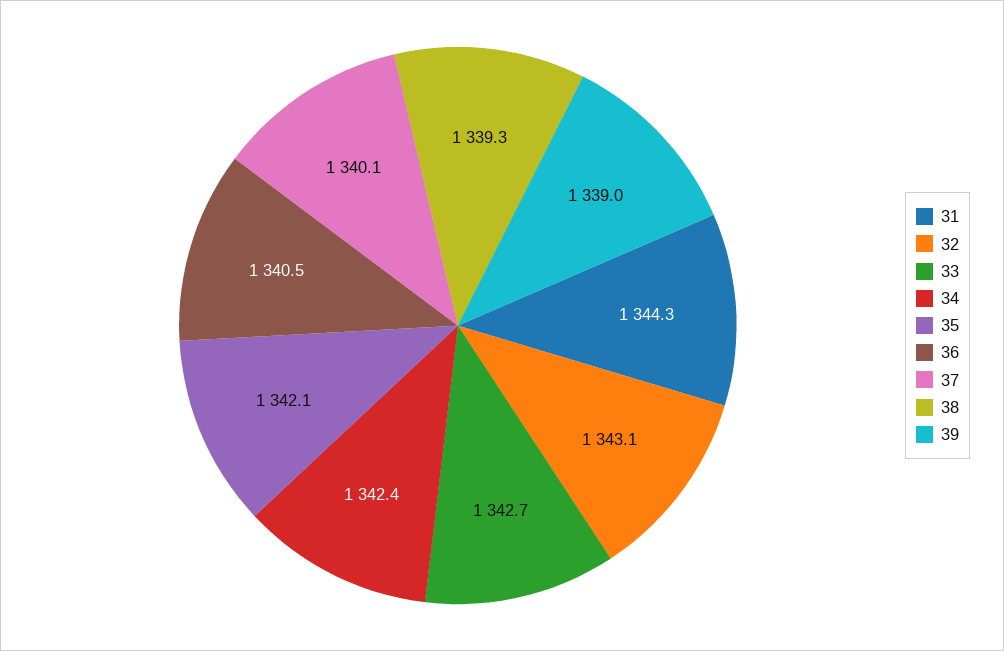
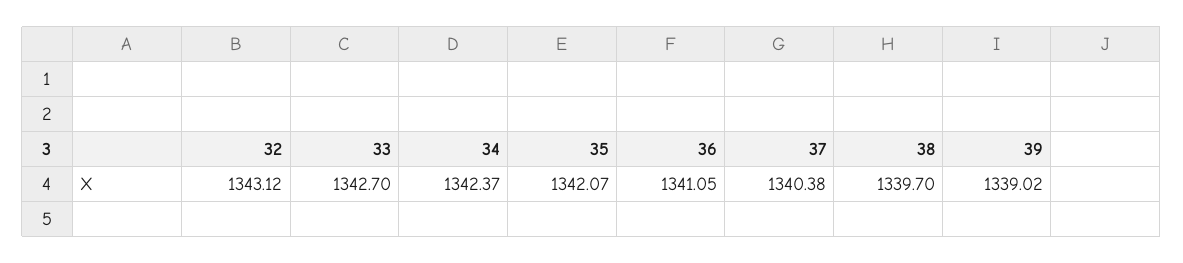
31: 1344.3 -> none
36: 1340.5 -> 1341.05
37: 1340.1 -> 1340.38
38: 1339.3 -> 1339.7

